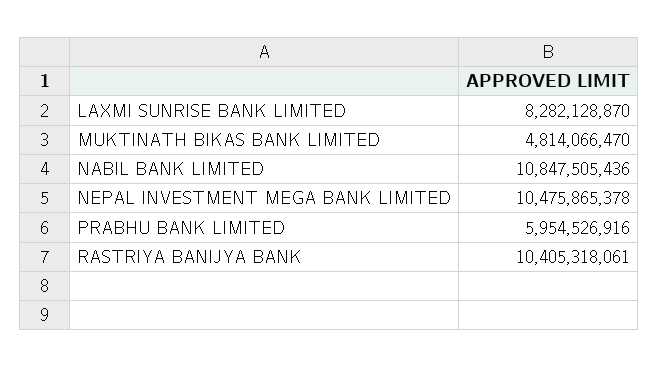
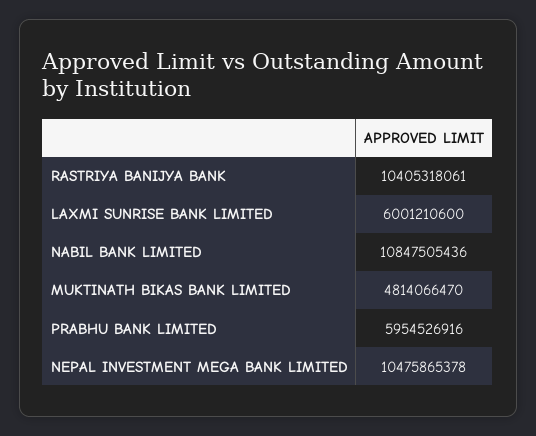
LAXMI SUNRISE BANK LIMITED: 8282128870 -> 6001210600

